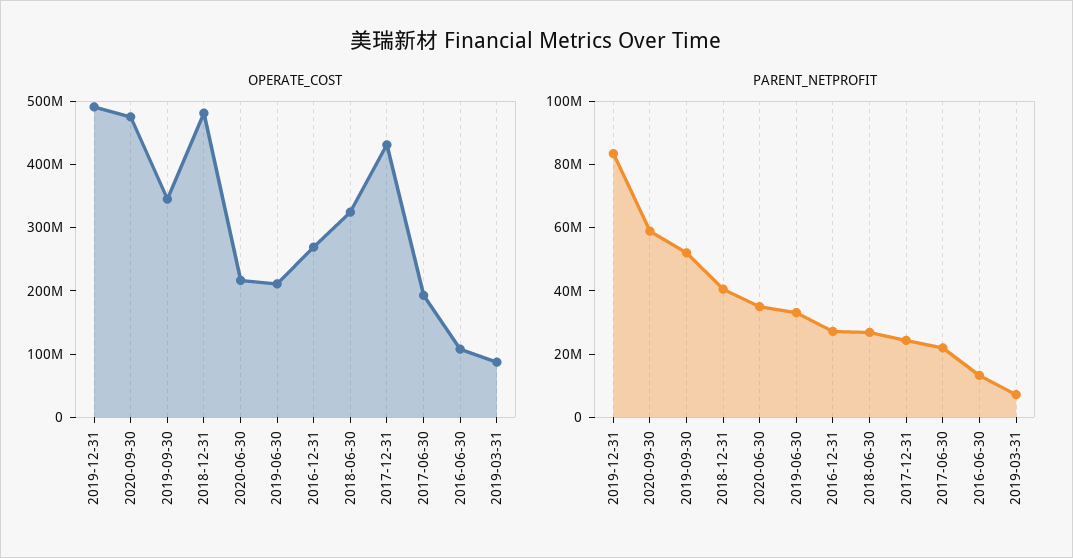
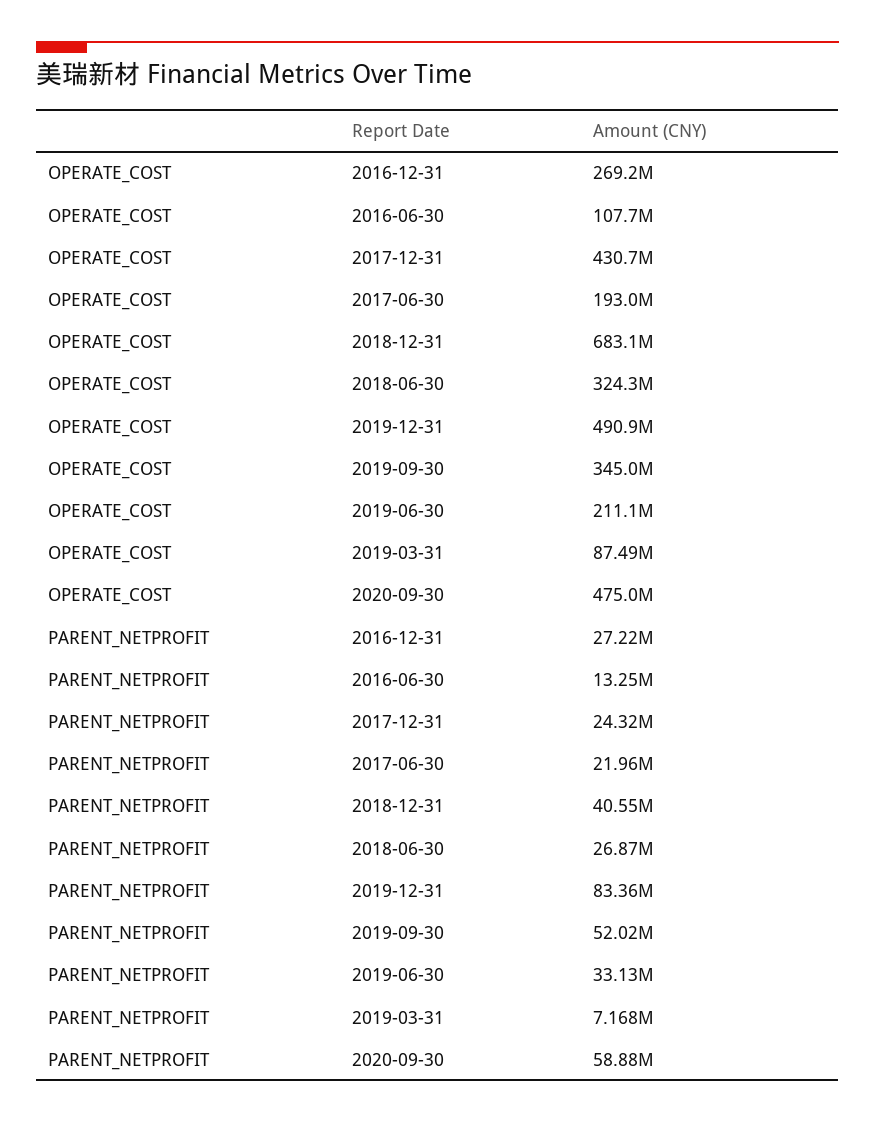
OPERATE_COST, 2018-12-31: 480000000 -> 683100000
OPERATE_COST, 2020-06-30: 220000000 -> none
PARENT_NETPROFIT, 2020-06-30: 35000000 -> none

